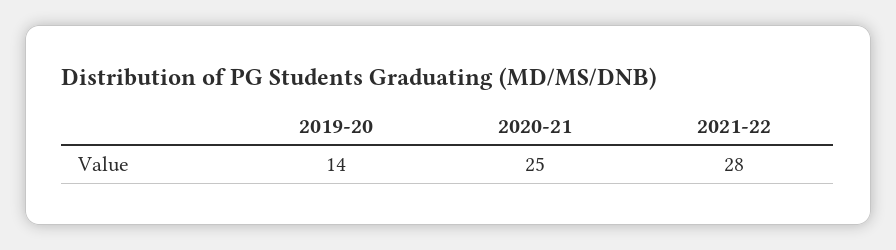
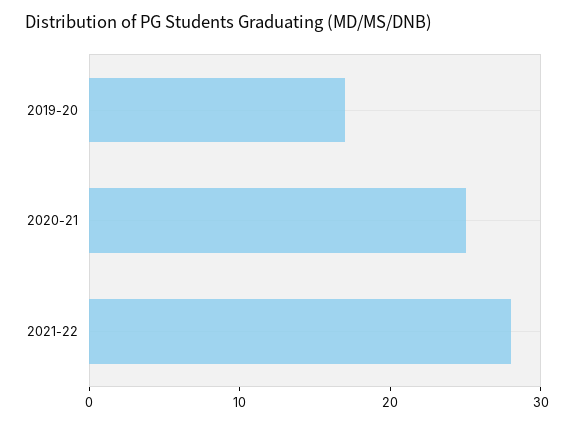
2019-20: 14 -> 17

